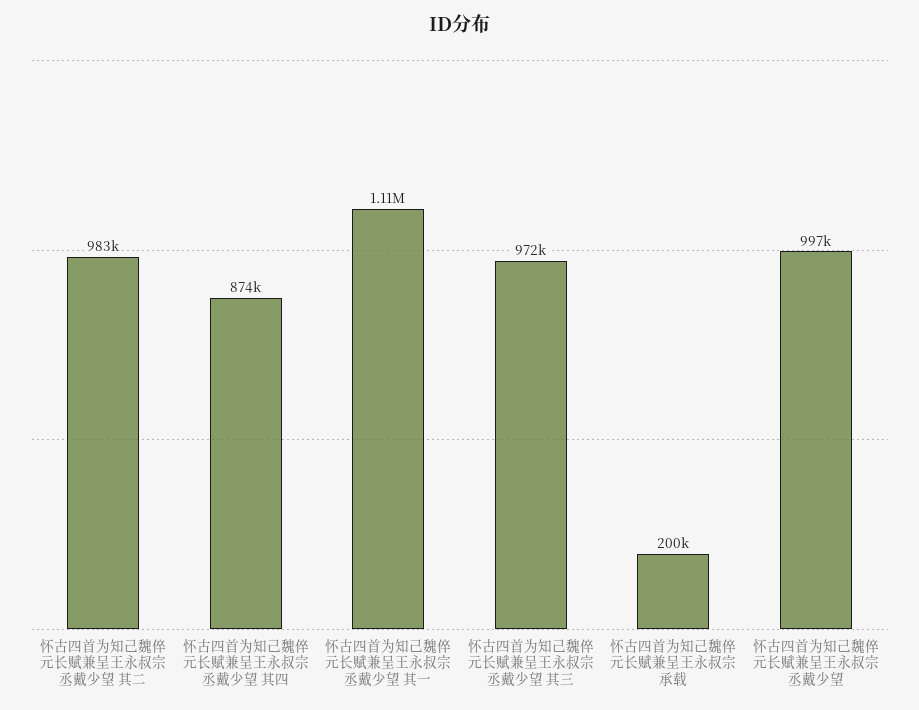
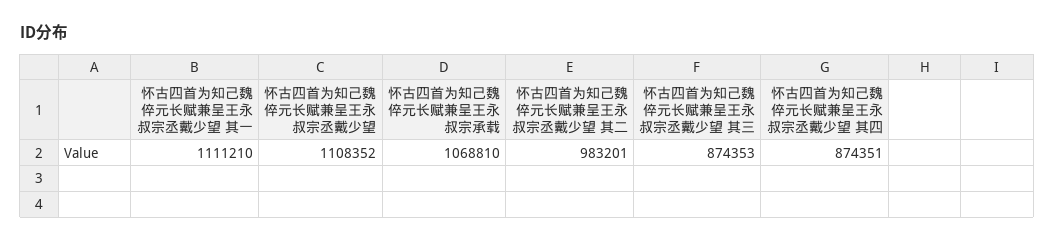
怀古四首为知己魏倅元长赋兼呈王永叔宗丞戴少望 其三: 972000 -> 874353
怀古四首为知己魏倅元长赋兼呈王永叔宗承载: 200000 -> 1068810
怀古四首为知己魏倅元长赋兼呈王永叔宗丞戴少望: 997000 -> 1108352

